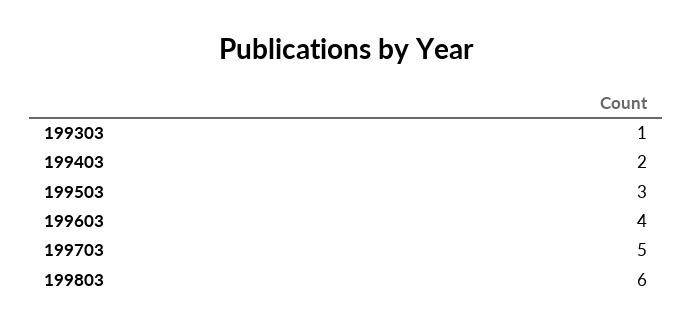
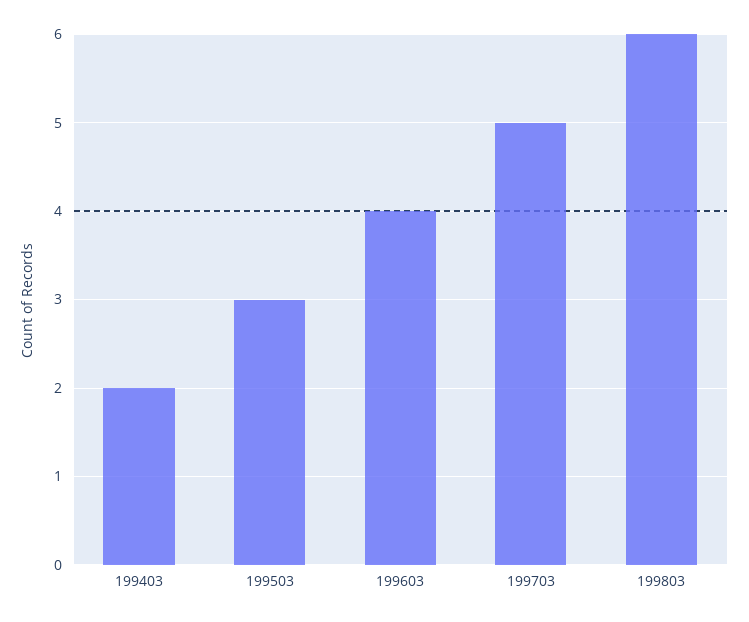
199303: 1 -> none

